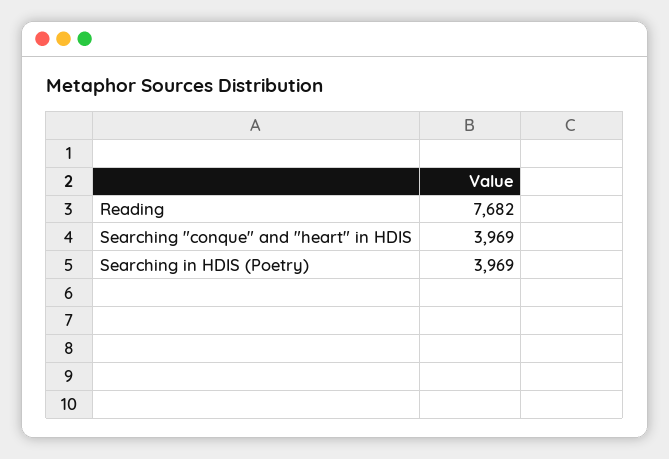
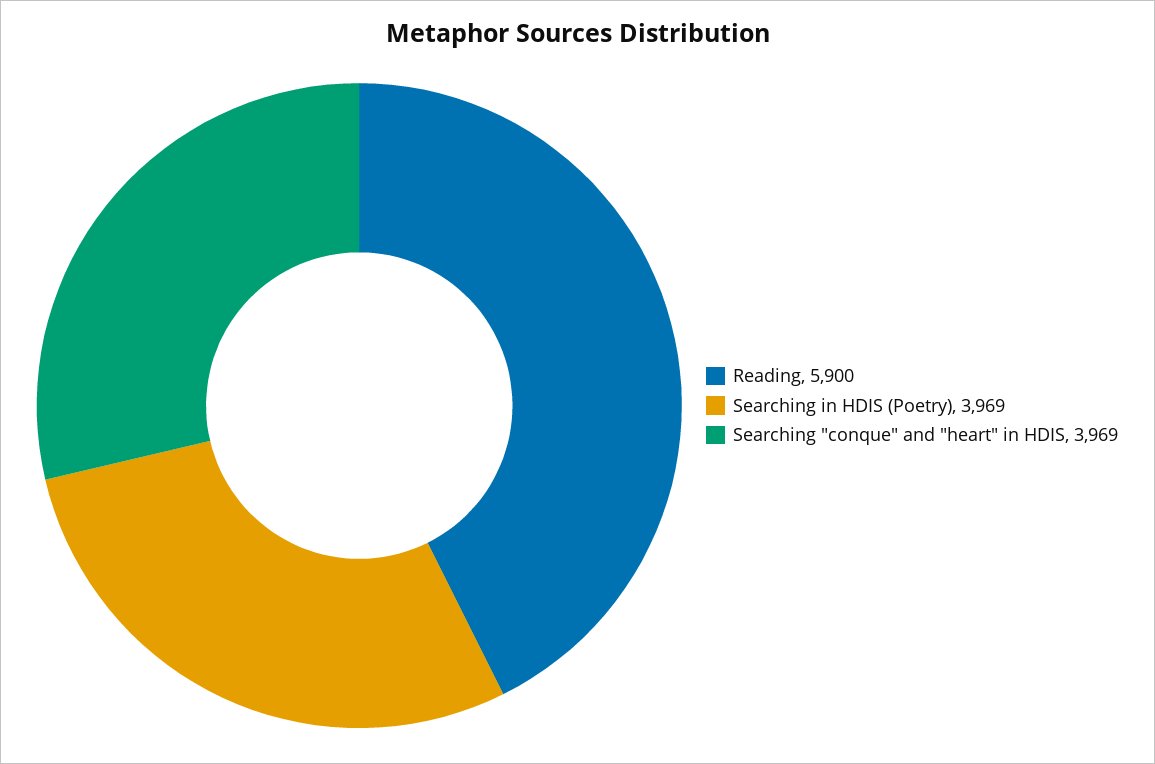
Reading: 7682 -> 5900

